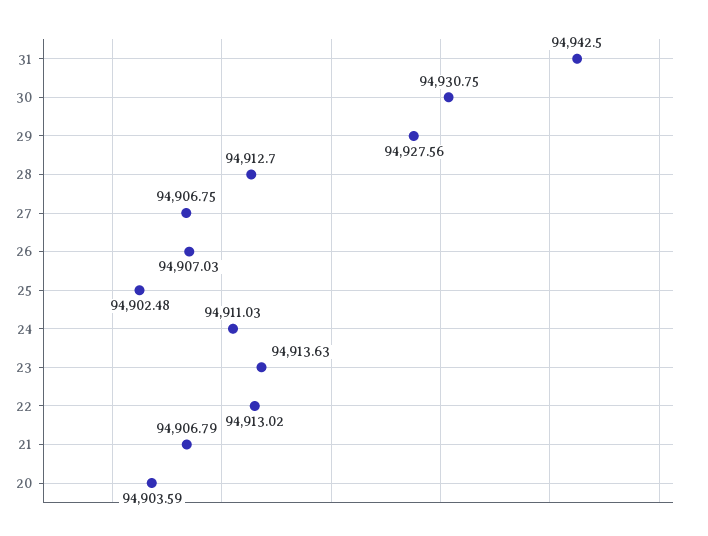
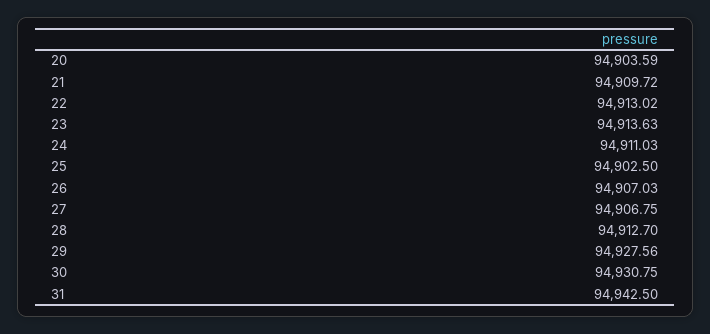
25: 94902.48 -> 94902.5
21: 94906.79 -> 94909.72

